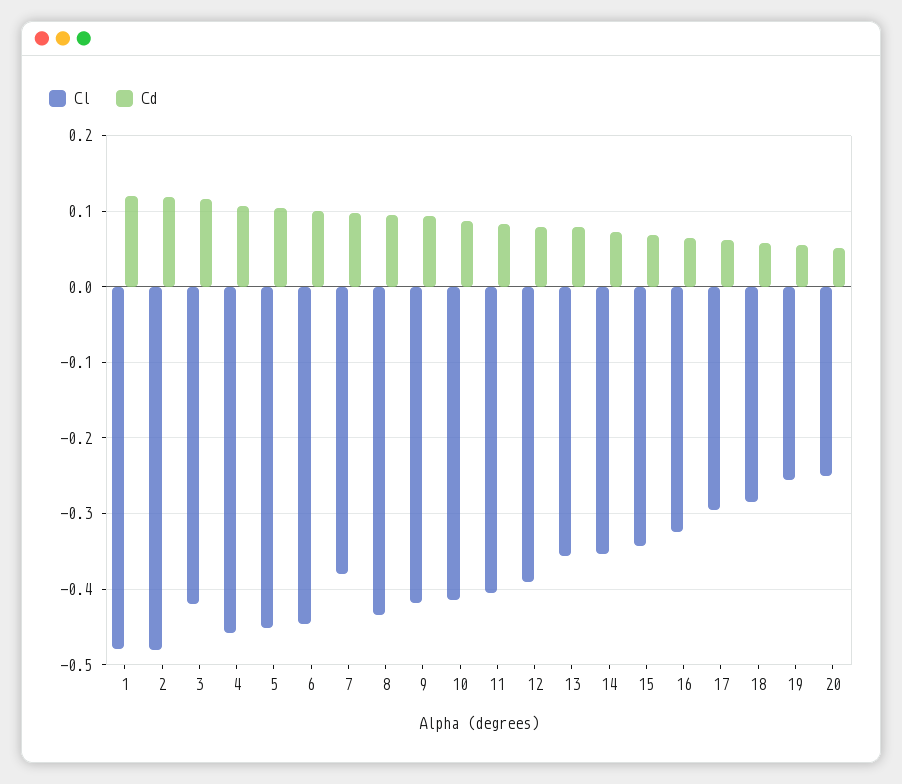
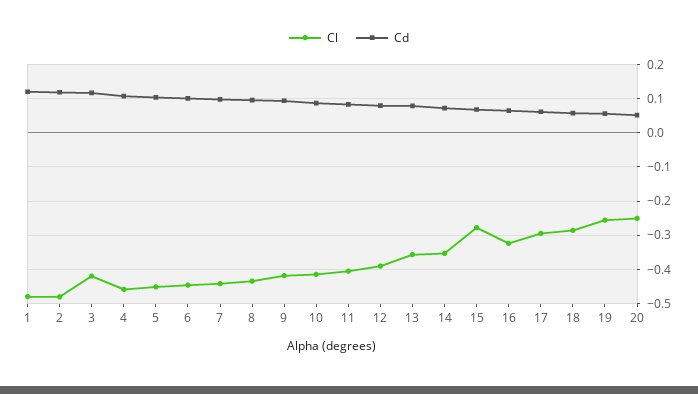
Cl, 7: -0.38 -> -0.44
Cl, 15: -0.34 -> -0.28

